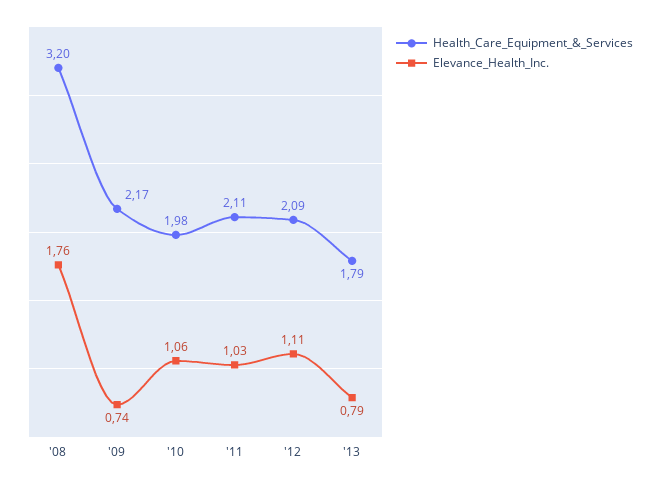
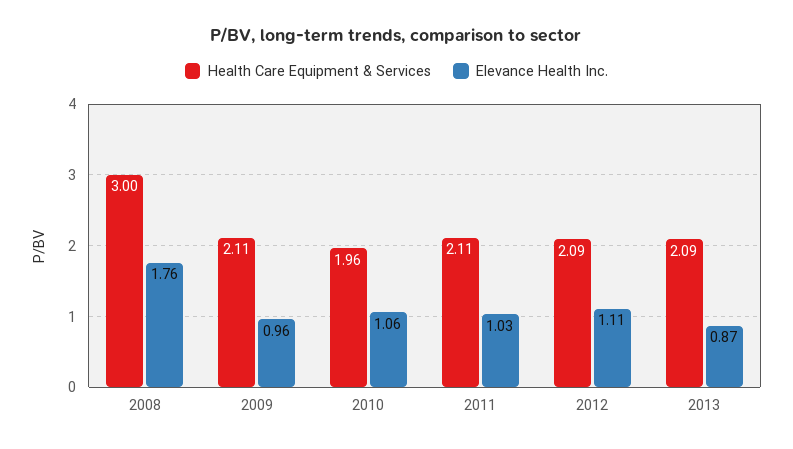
Health_Care_Equipment_&_Services, '08: 3.2 -> 3
Health_Care_Equipment_&_Services, '09: 2.17 -> 2.11
Elevance_Health_Inc., '09: 0.74 -> 0.96
Health_Care_Equipment_&_Services, '10: 1.98 -> 1.96
Health_Care_Equipment_&_Services, '13: 1.79 -> 2.09
Elevance_Health_Inc., '13: 0.79 -> 0.87

